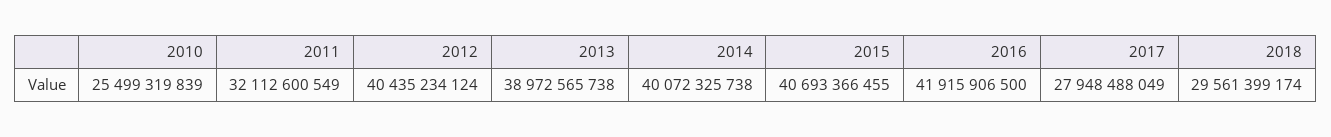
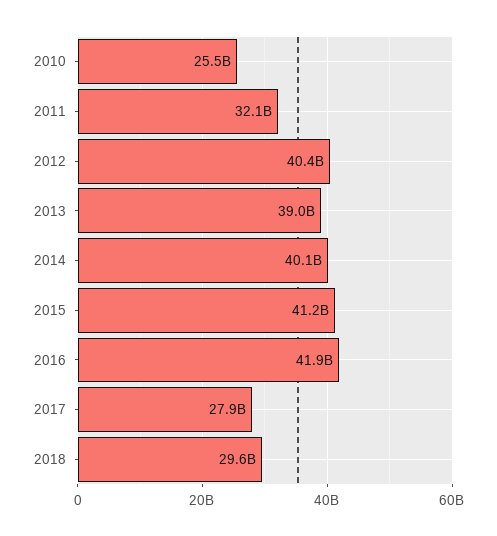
2015: 40693366455 -> 41200000000

